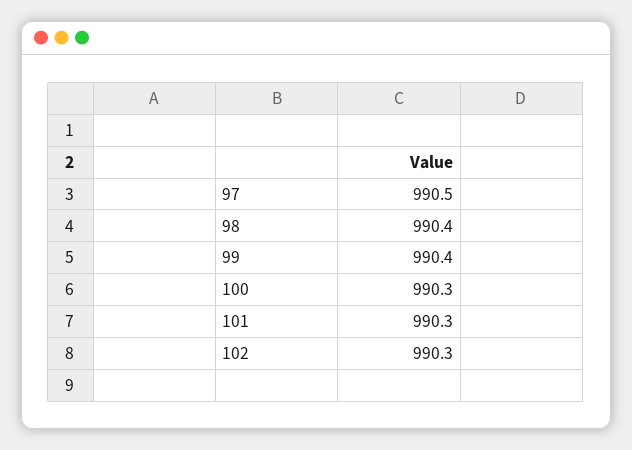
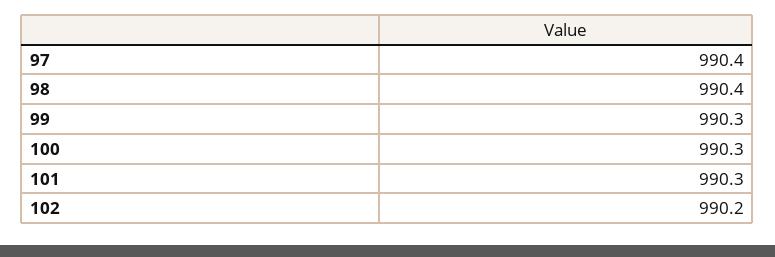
97: 990.5 -> 990.4
99: 990.4 -> 990.3
102: 990.3 -> 990.2

